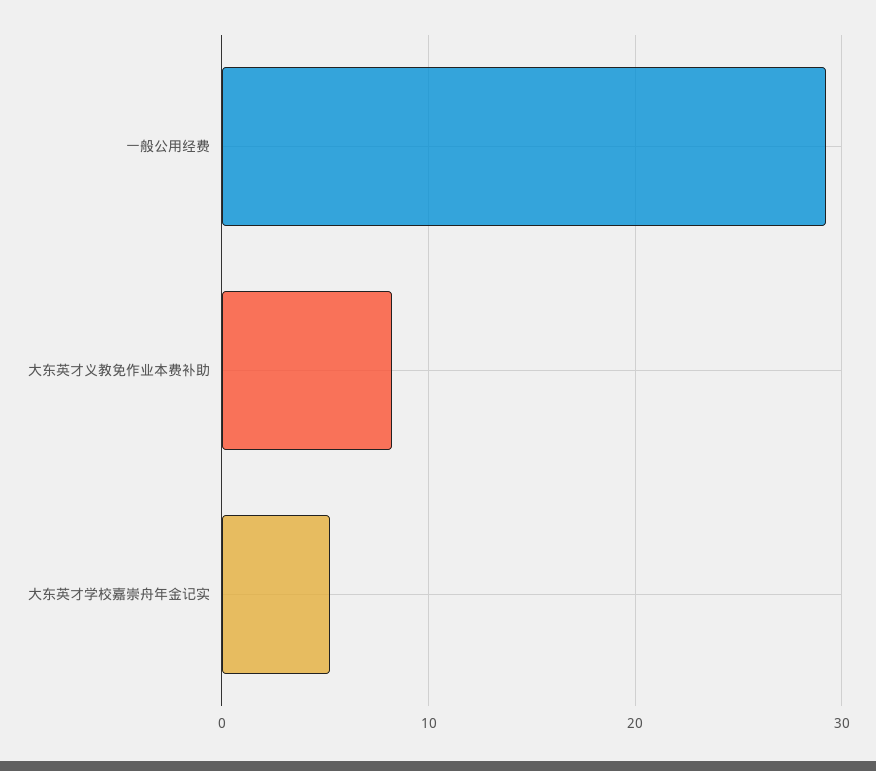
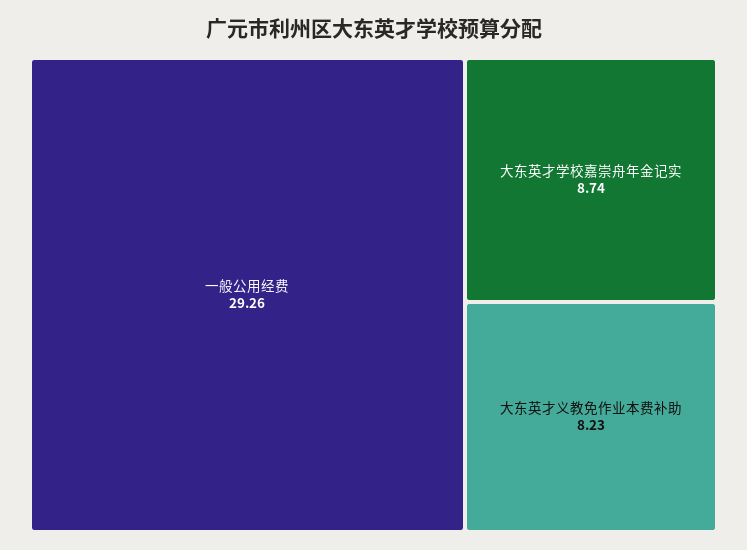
大东英才学校嘉崇舟年金记实: 5 -> 8.74

